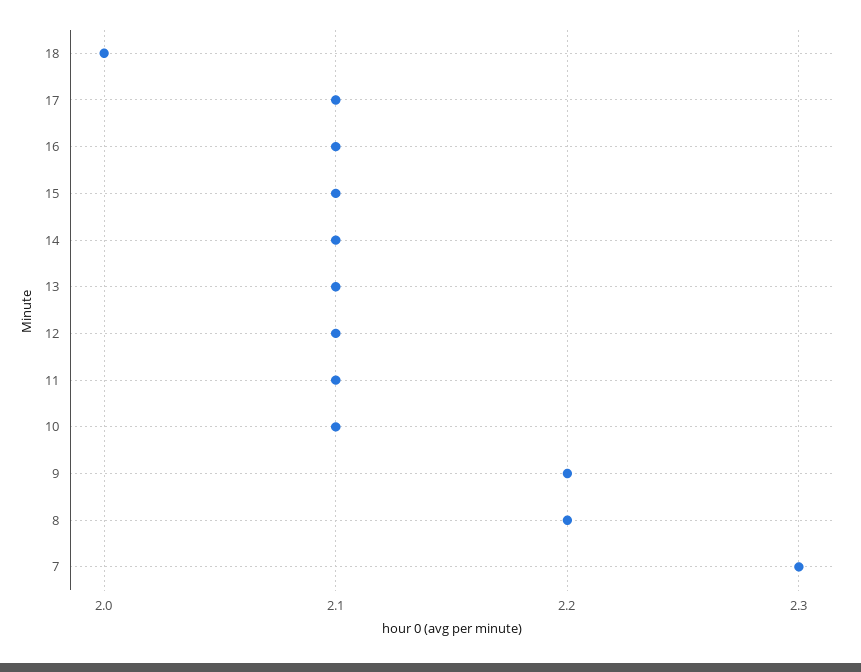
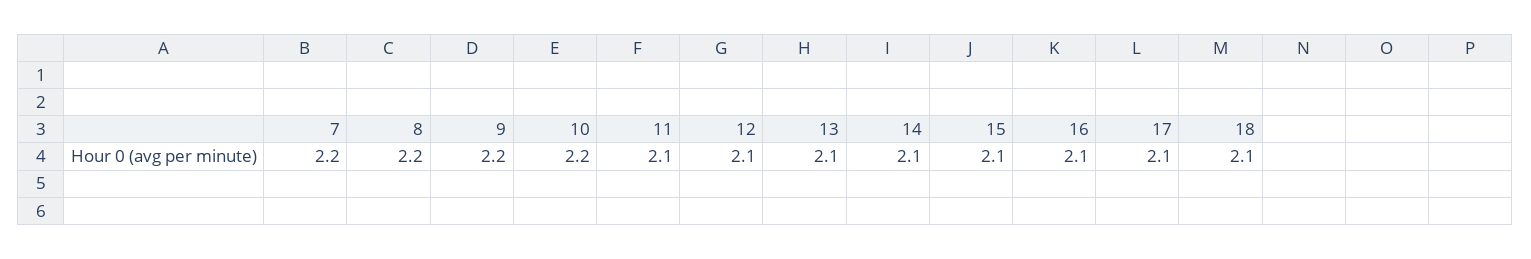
18: 2 -> 2.1
10: 2.1 -> 2.2
7: 2.3 -> 2.2

